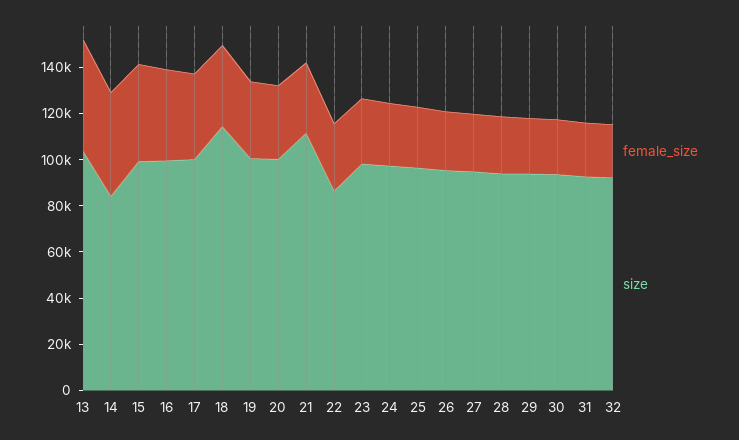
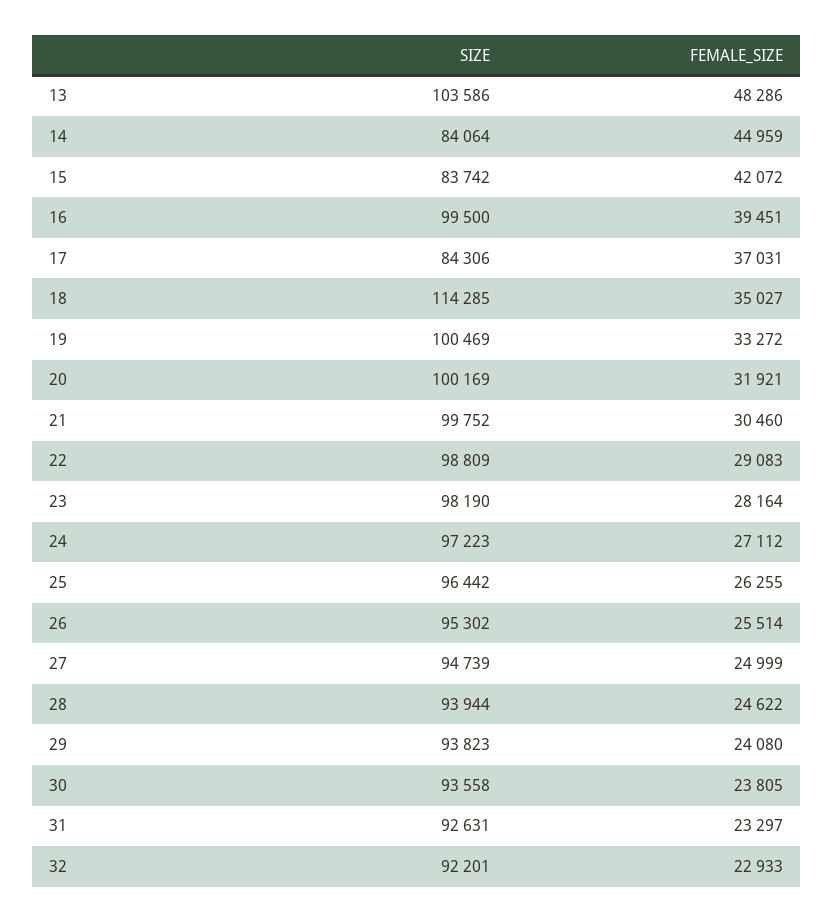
size, 15: 100000 -> 83742
size, 17: 100000 -> 84306
size, 21: 110000 -> 99752
size, 22: 85000 -> 98809

